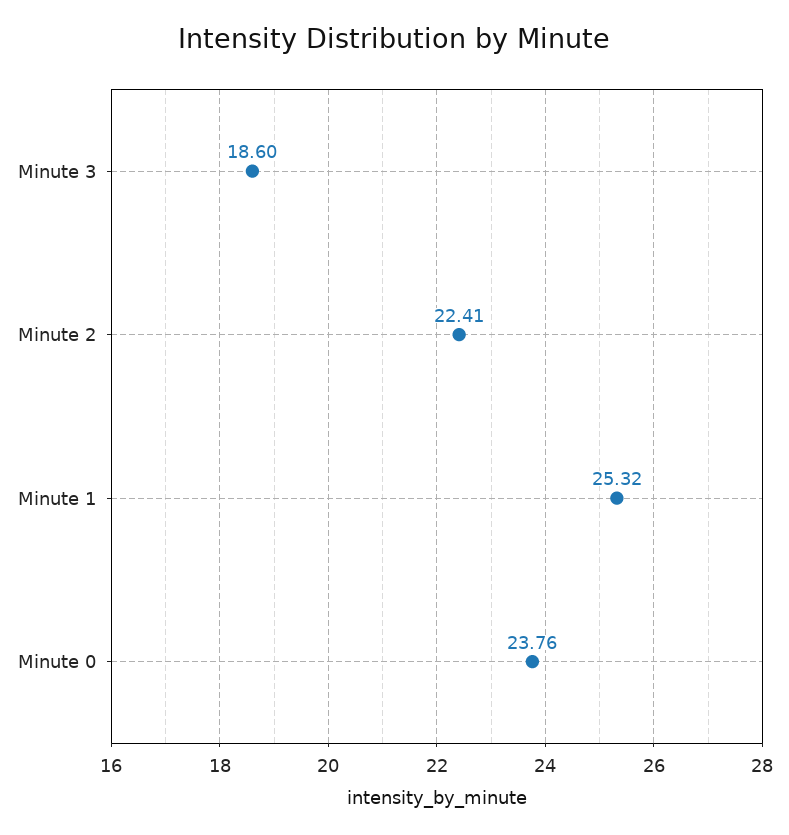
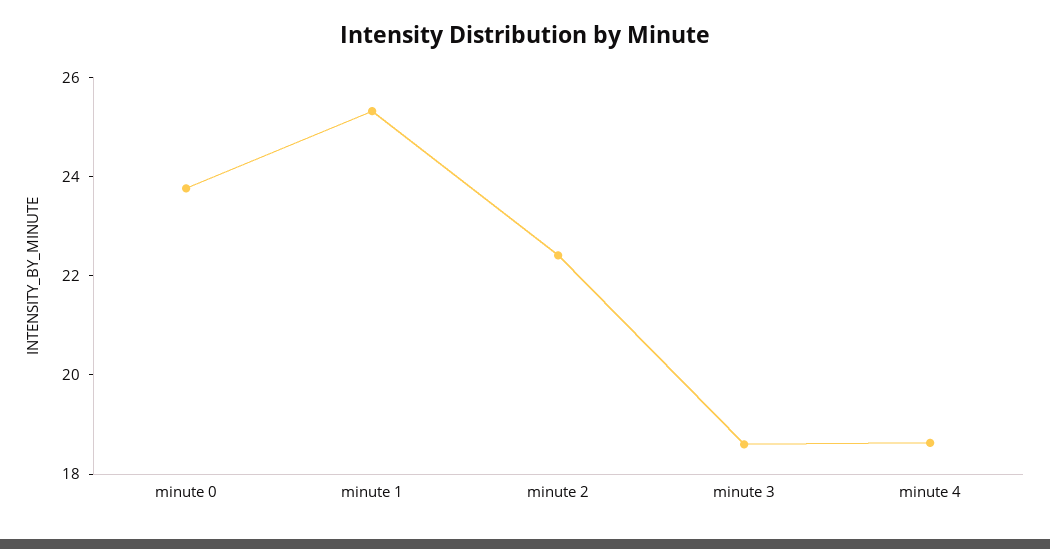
minute 4: none -> 18.5

